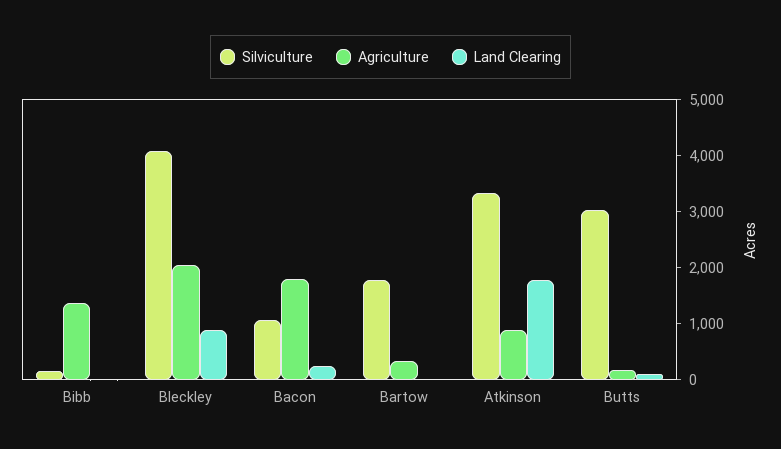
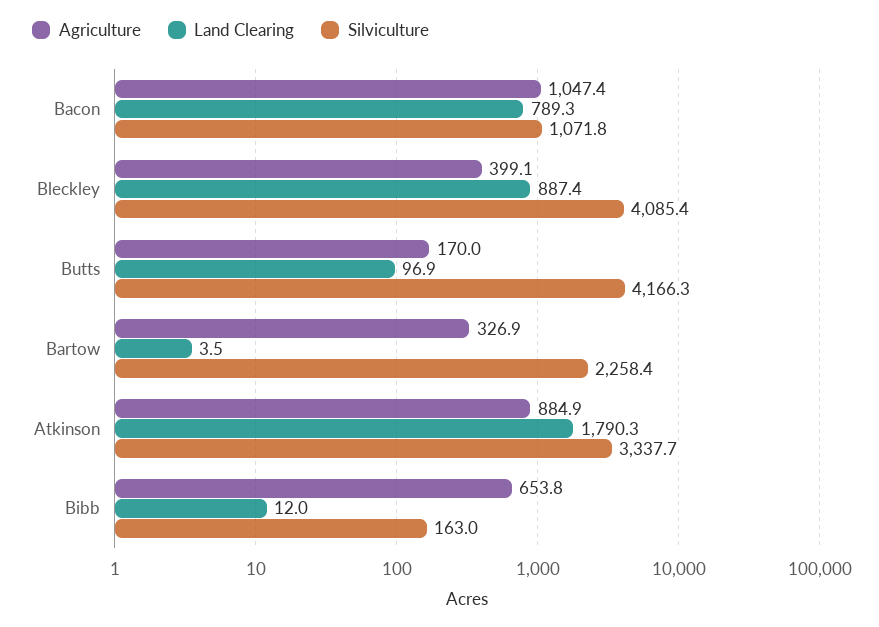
Agriculture, Bibb: 1400 -> 653.8
Agriculture, Bleckley: 2000 -> 399.1
Agriculture, Bacon: 1800 -> 1047.4
Land Clearing, Bacon: 200 -> 789.3
Silviculture, Bartow: 1800 -> 2258.4
Silviculture, Butts: 3000 -> 4166.3

